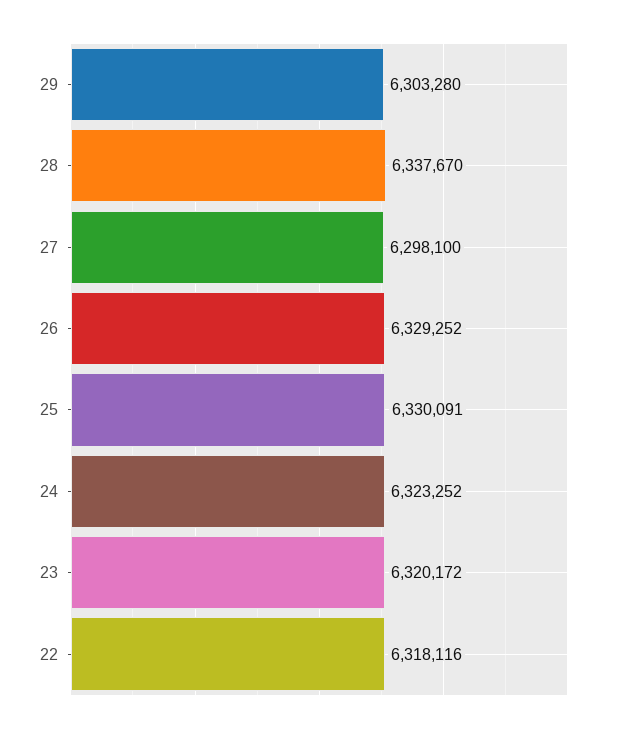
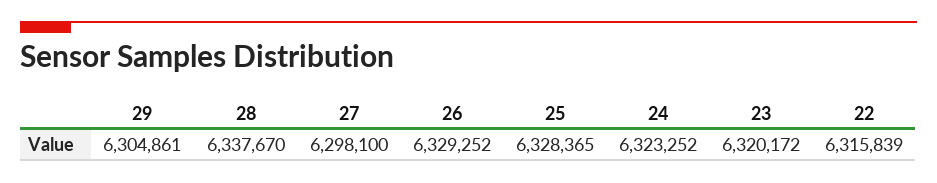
29: 6303280 -> 6304861
25: 6330091 -> 6328365
22: 6318116 -> 6315839

